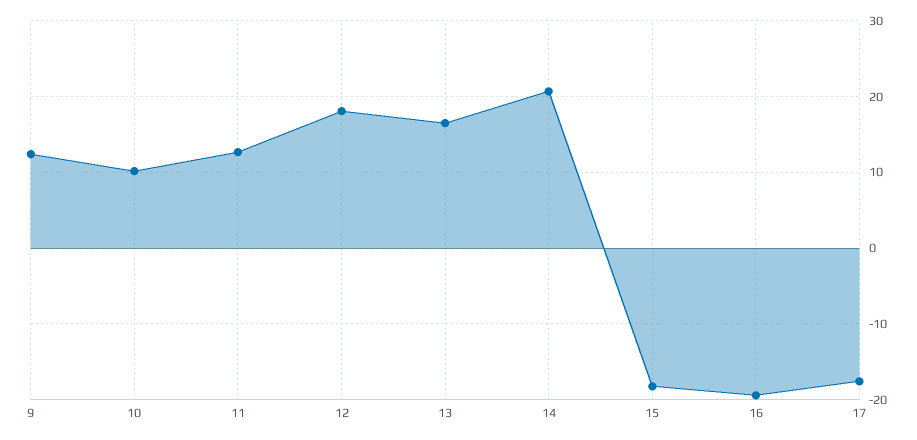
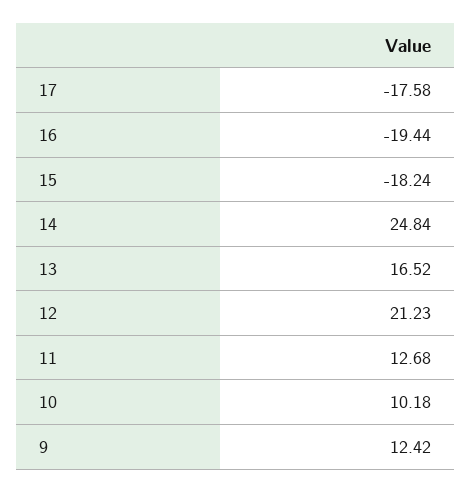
12: 18 -> 21.23
14: 21 -> 24.84

